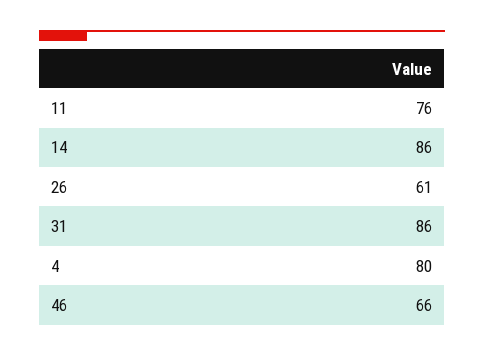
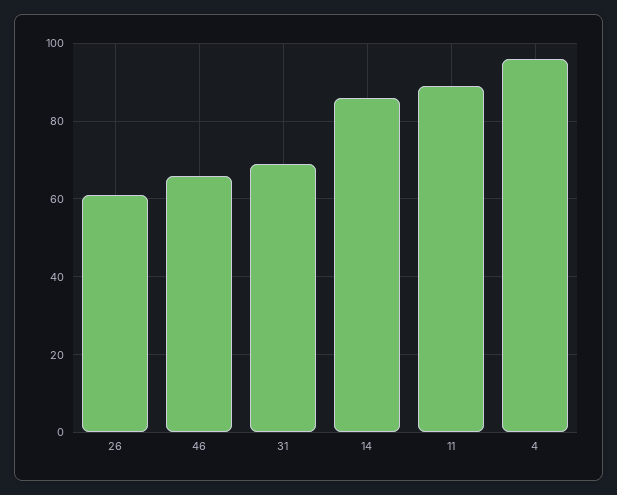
11: 76 -> 90
31: 86 -> 70
4: 80 -> 95

